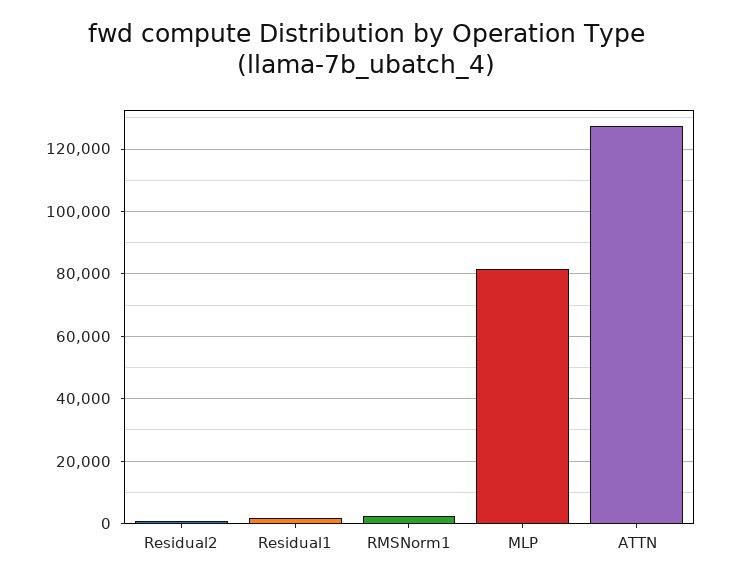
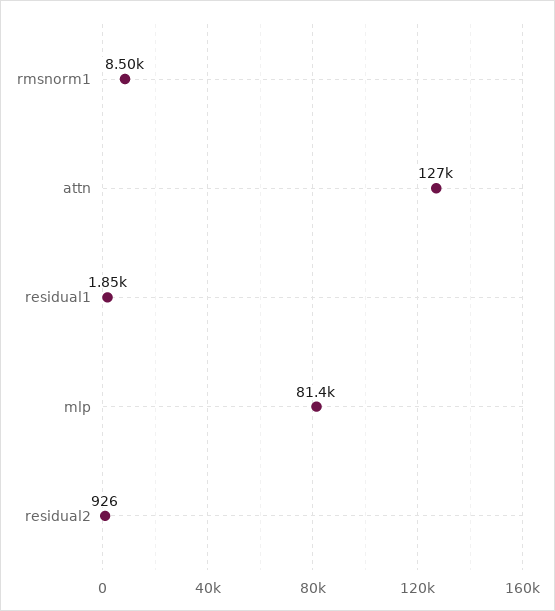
RMSNorm1: 2000 -> 8500

